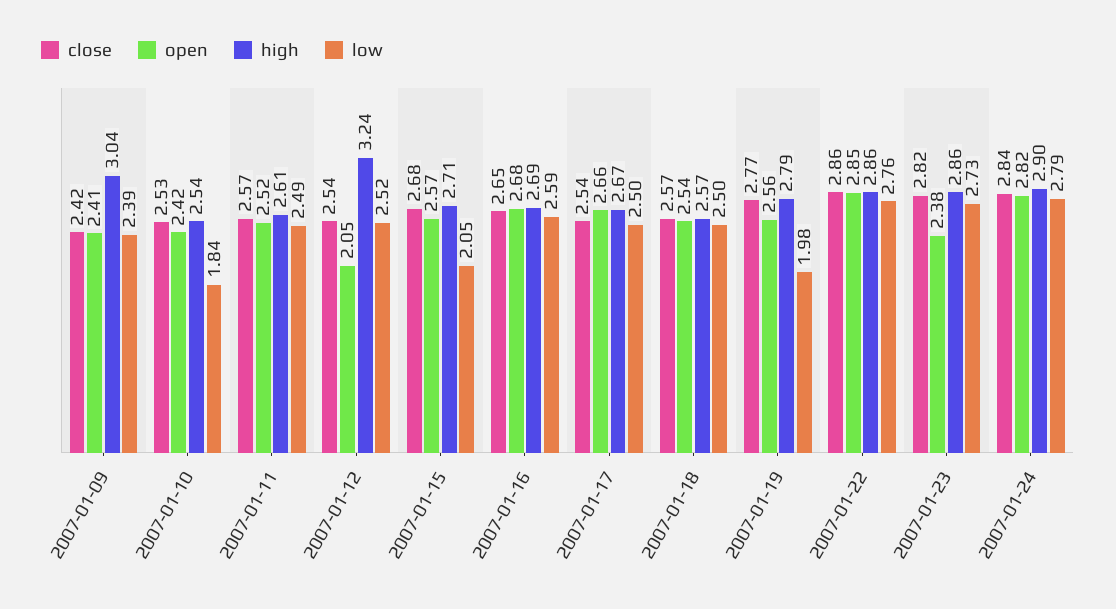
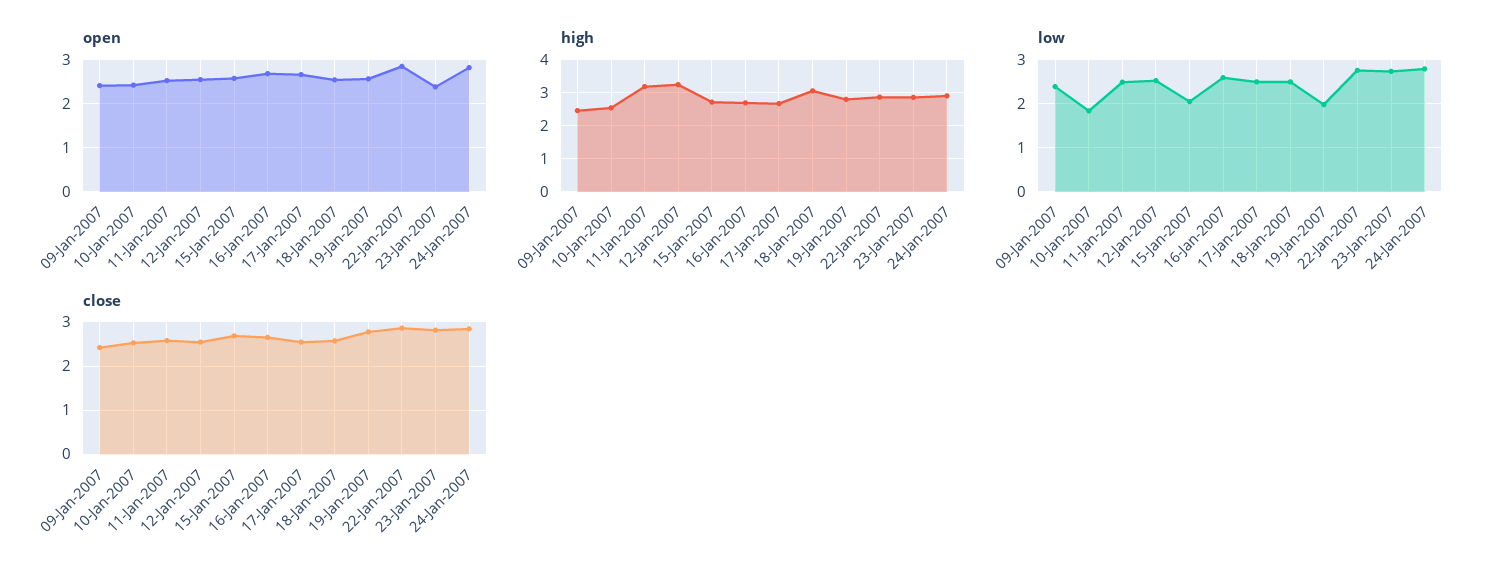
high, 2007-01-09: 3.04 -> 2.4
high, 2007-01-11: 2.61 -> 3.2
open, 2007-01-12: 2.05 -> 2.6
high, 2007-01-18: 2.57 -> 3

